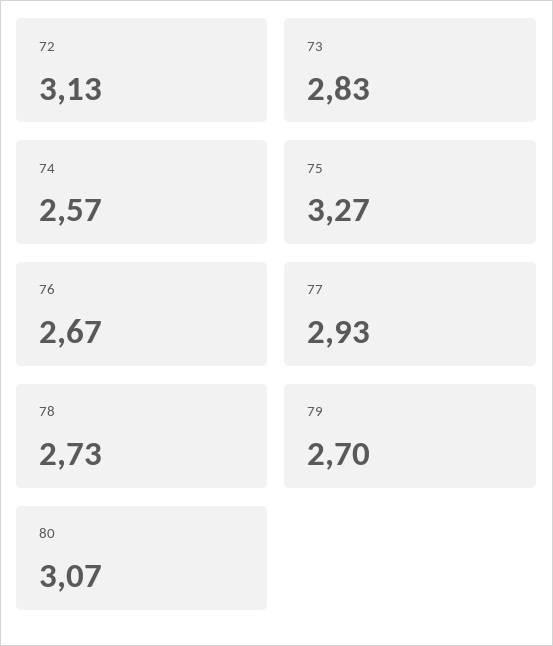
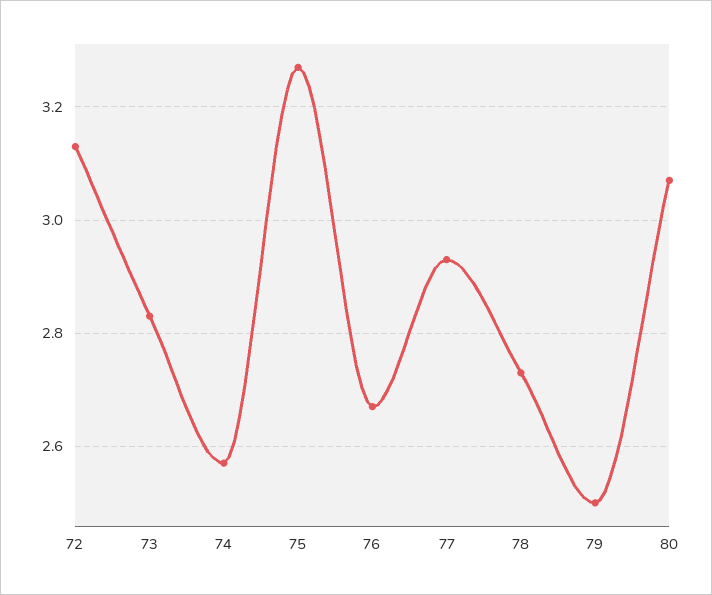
79: 2.7 -> 2.5

